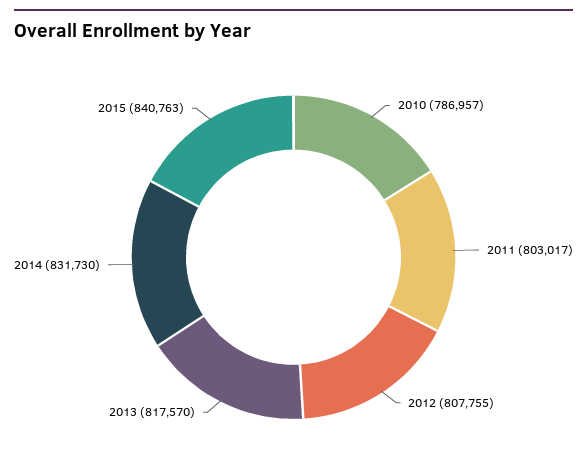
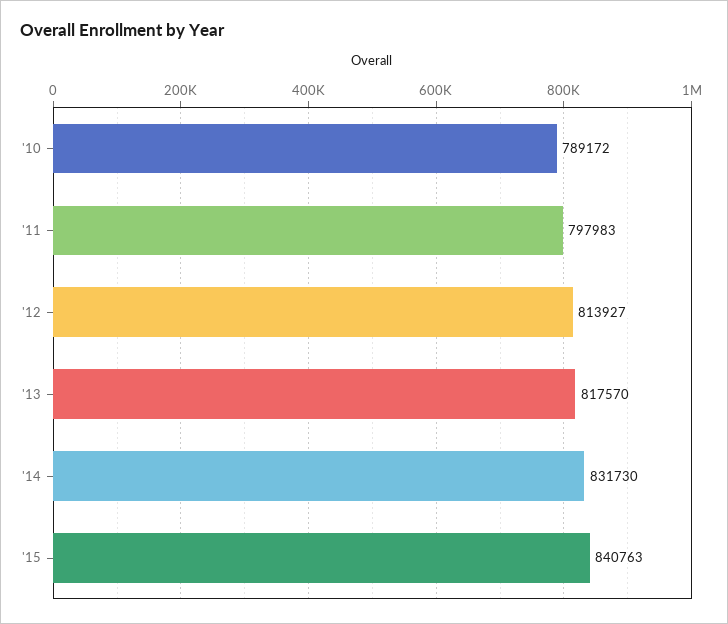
2010: 786957 -> 789172
2011: 803017 -> 797983
2012: 807755 -> 813927

